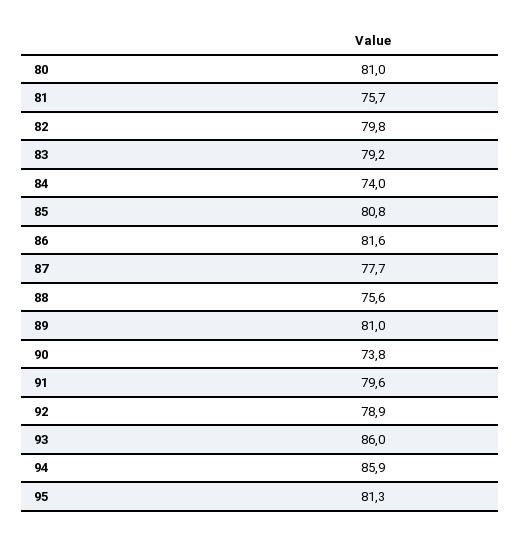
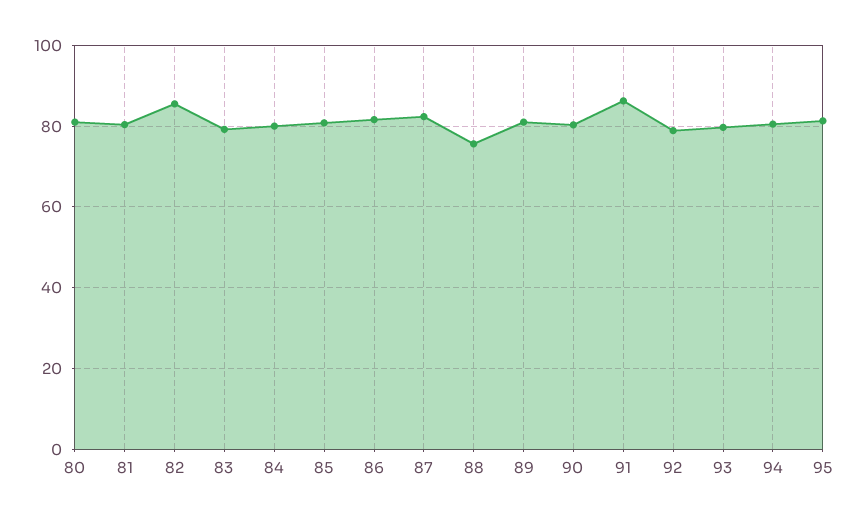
81: 75.7 -> 80
82: 79.8 -> 86
84: 74 -> 80
87: 77.7 -> 82
90: 73.8 -> 80
91: 79.6 -> 86
93: 86 -> 80
94: 85.9 -> 80

